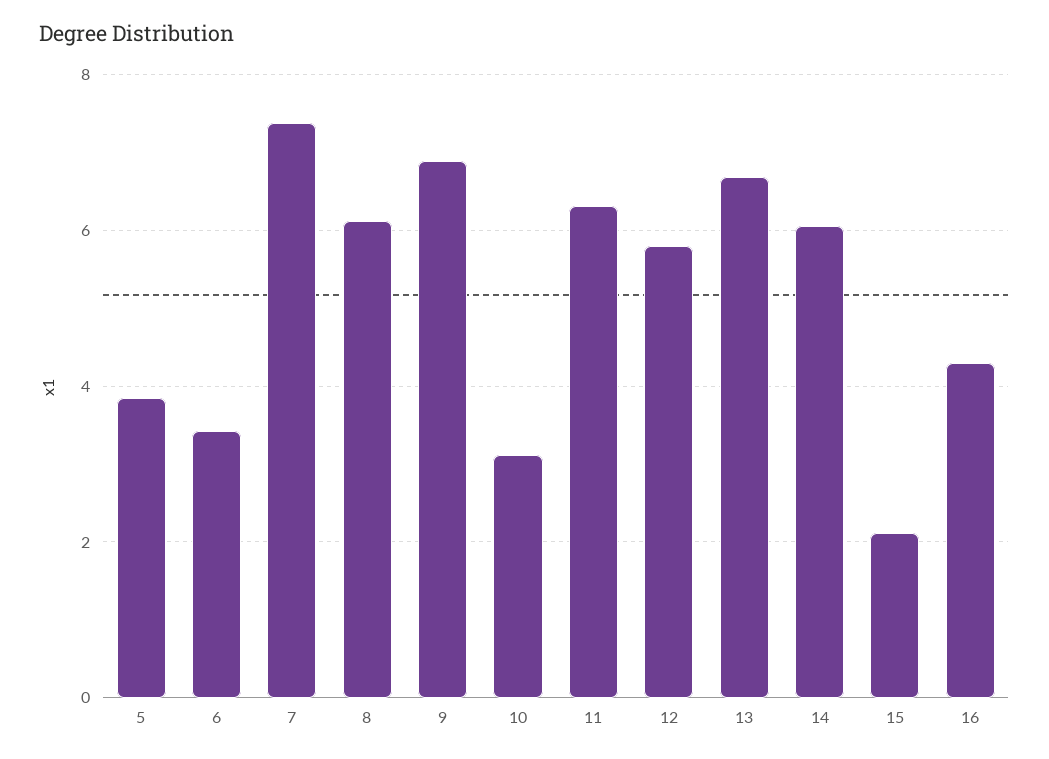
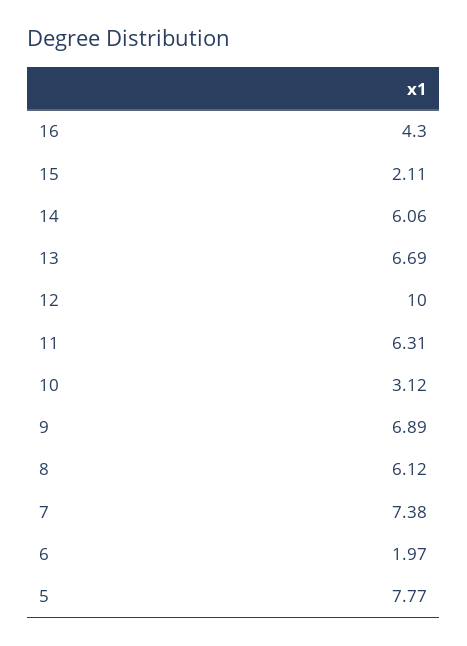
5: 3.8 -> 7.77
6: 3.4 -> 1.97
12: 5.8 -> 10

